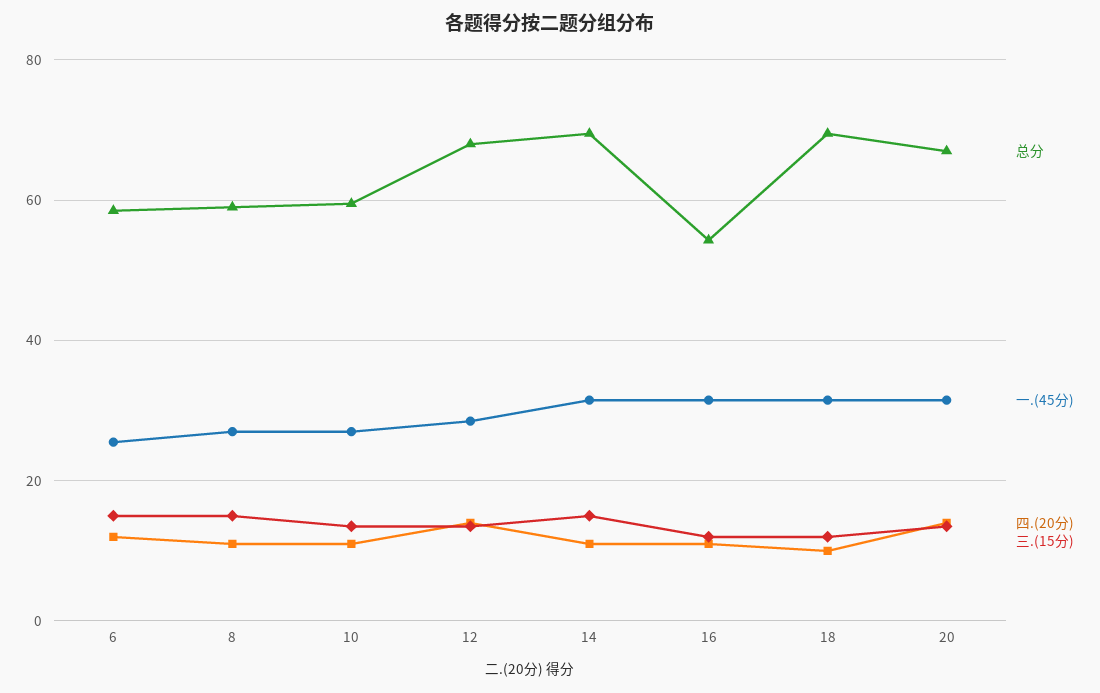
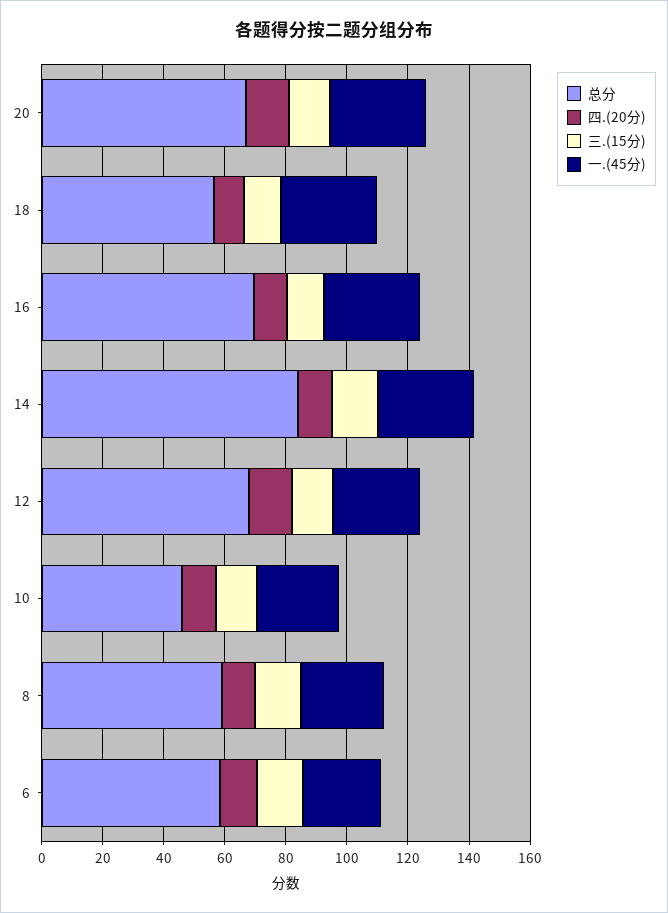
总分, 10: 60 -> 45
总分, 14: 70 -> 85
总分, 16: 54 -> 70
总分, 18: 70 -> 55

